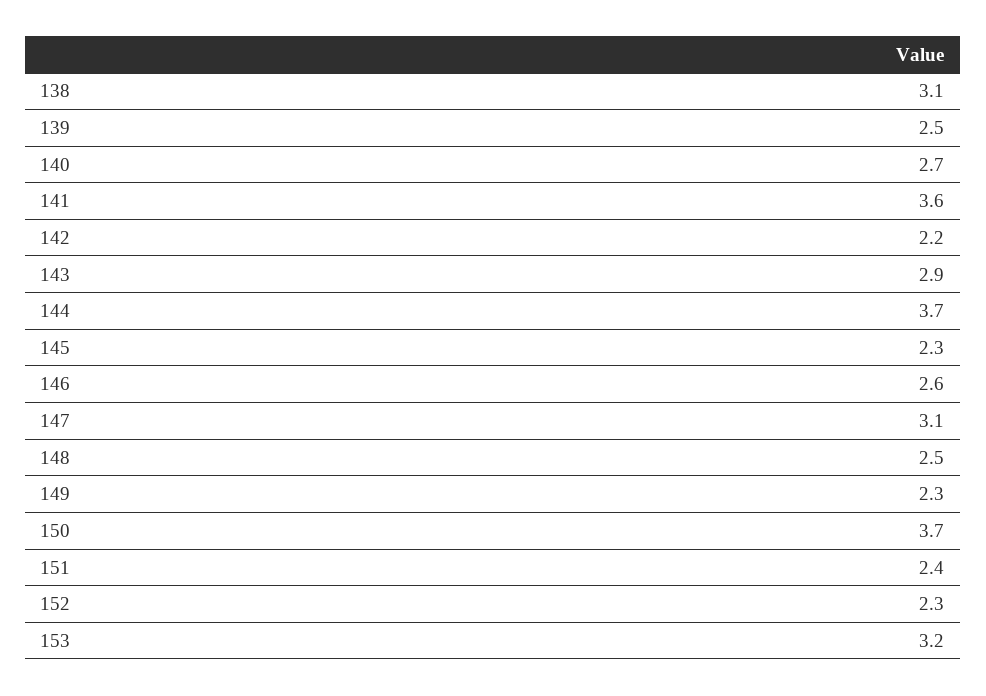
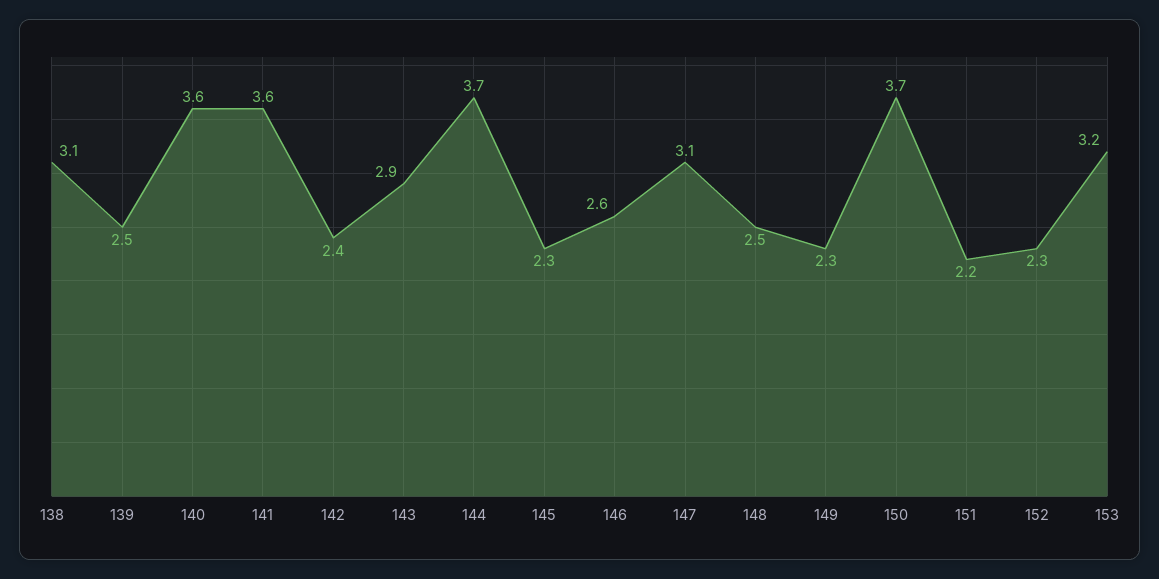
140: 2.7 -> 3.6
142: 2.2 -> 2.4
151: 2.4 -> 2.2

